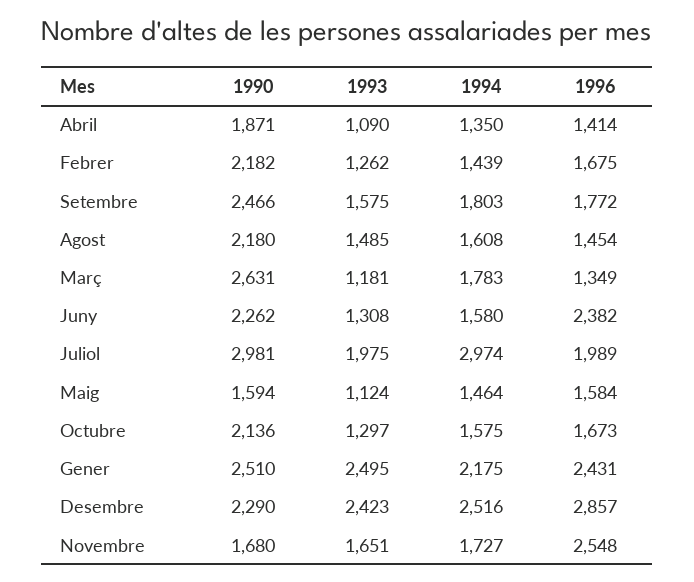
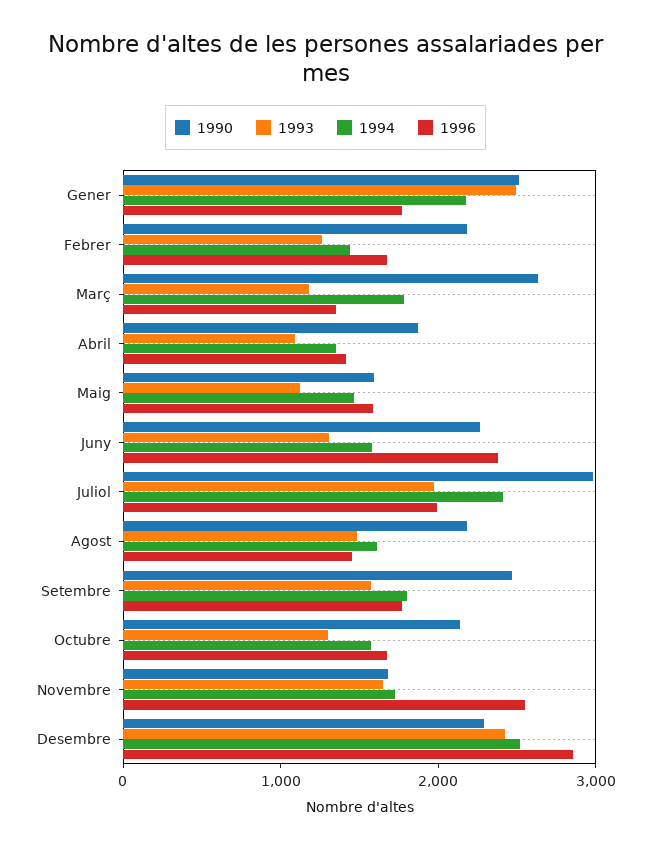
1994, Juliol: 2974 -> 2400
1996, Gener: 2431 -> 1800

